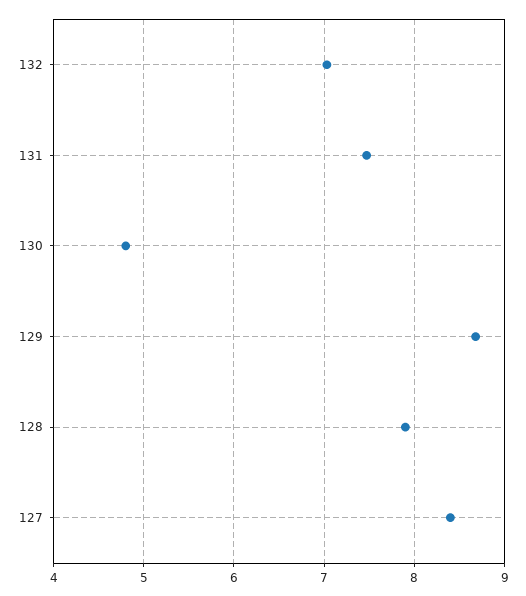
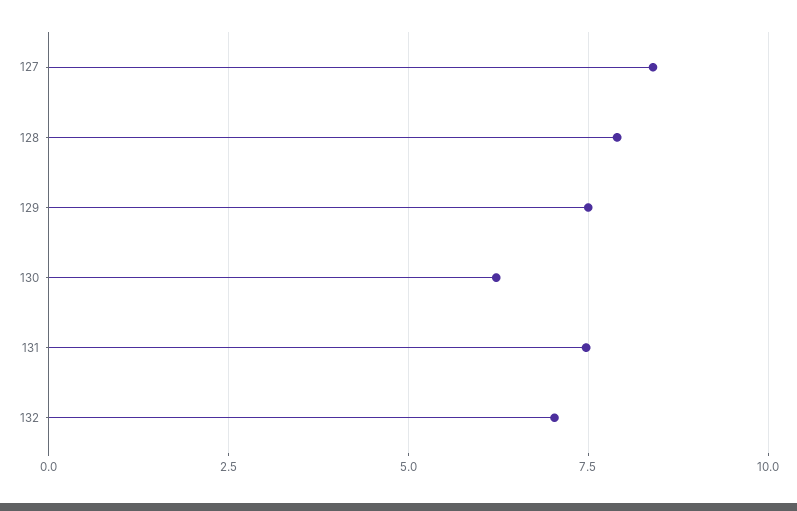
130: 4.8 -> 6.25
129: 8.7 -> 7.5

